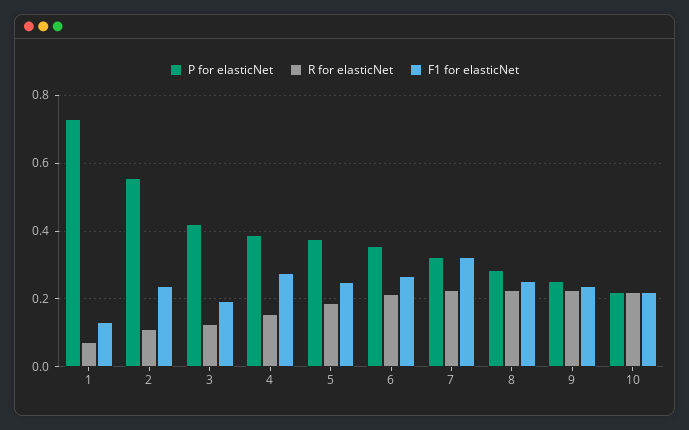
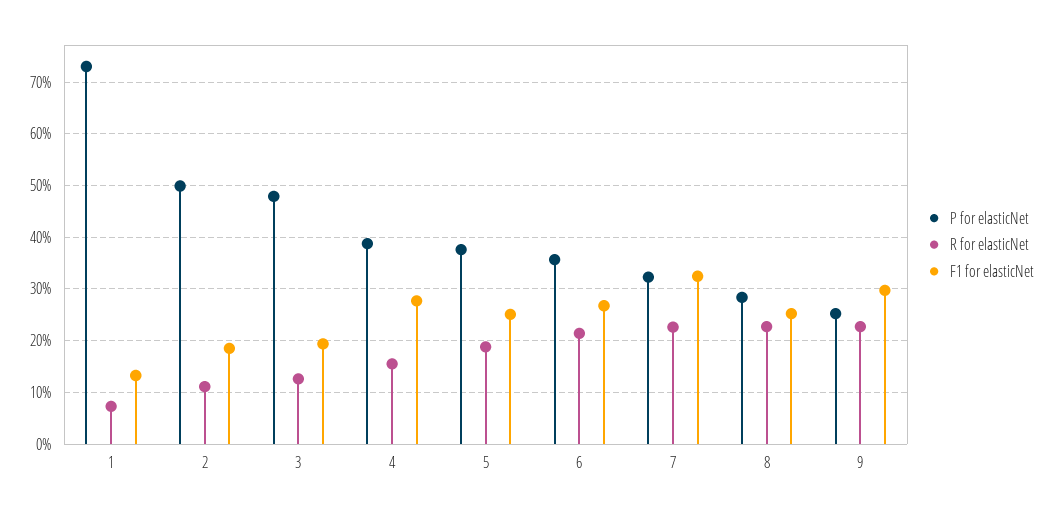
P for elasticNet, 2: 0.56 -> 0.5
F1 for elasticNet, 2: 0.24 -> 0.18
P for elasticNet, 3: 0.42 -> 0.48
F1 for elasticNet, 9: 0.24 -> 0.3
P for elasticNet, 10: 0.22 -> none
R for elasticNet, 10: 0.22 -> none
F1 for elasticNet, 10: 0.22 -> none

